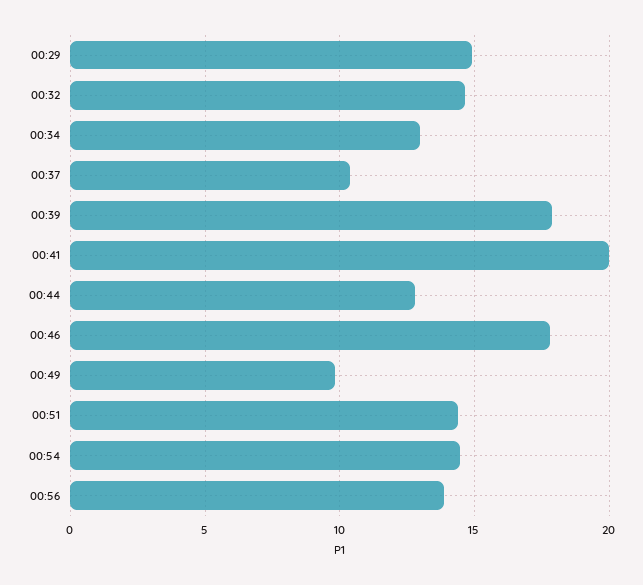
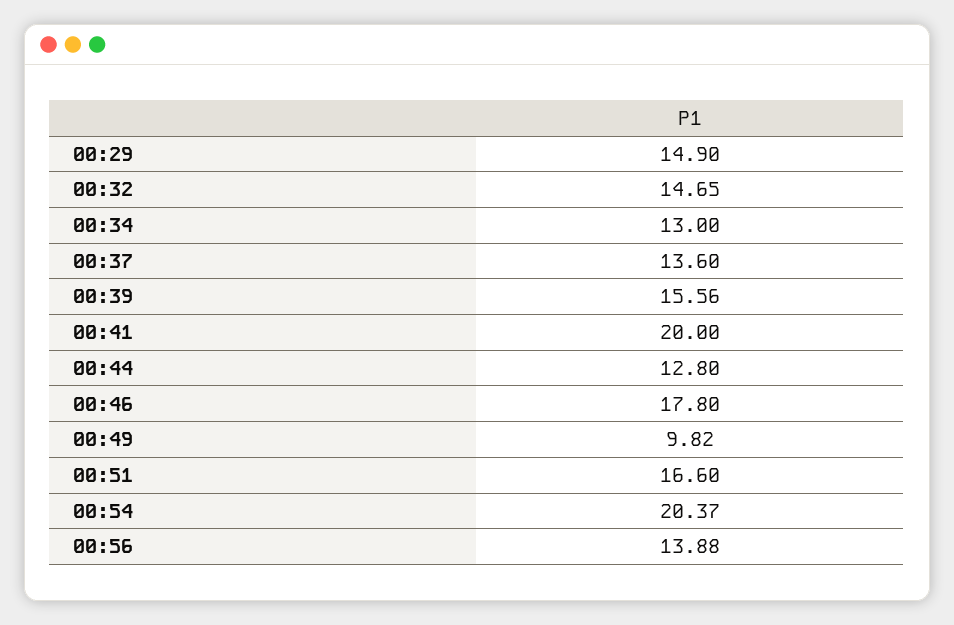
00:37: 10.5 -> 13.6
00:39: 18 -> 15.56
00:51: 14.5 -> 16.6
00:54: 14.5 -> 20.37

